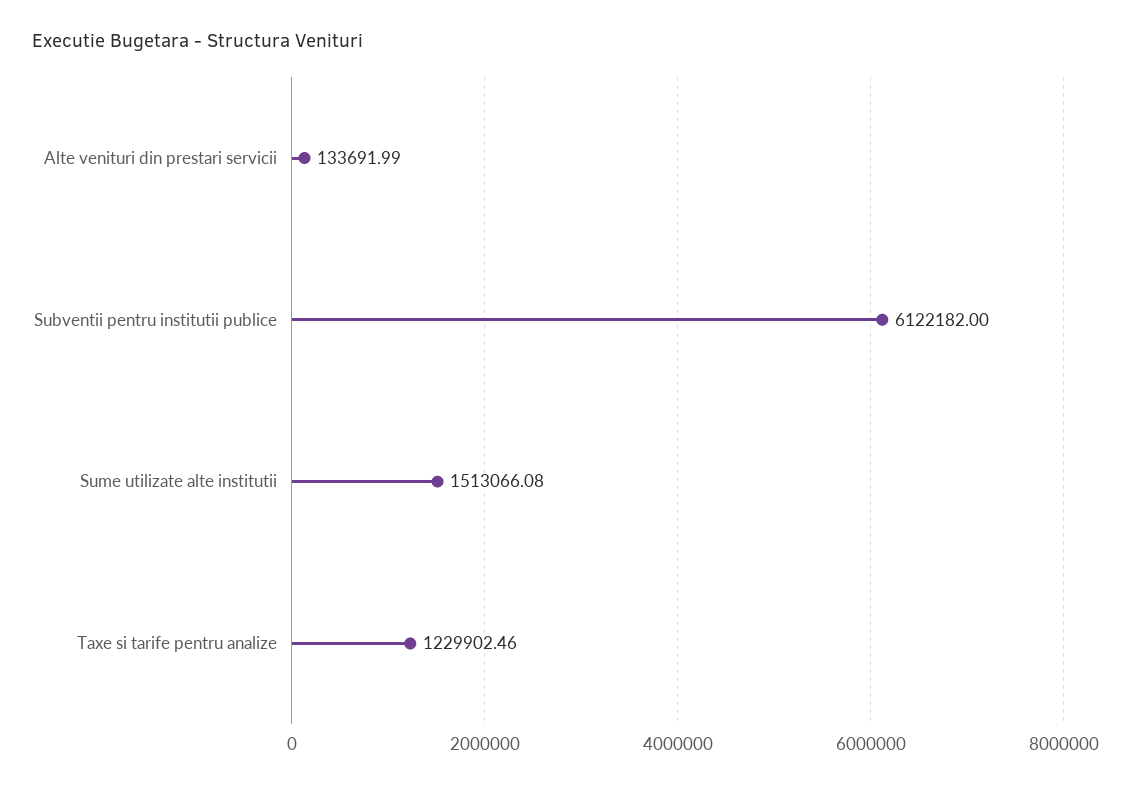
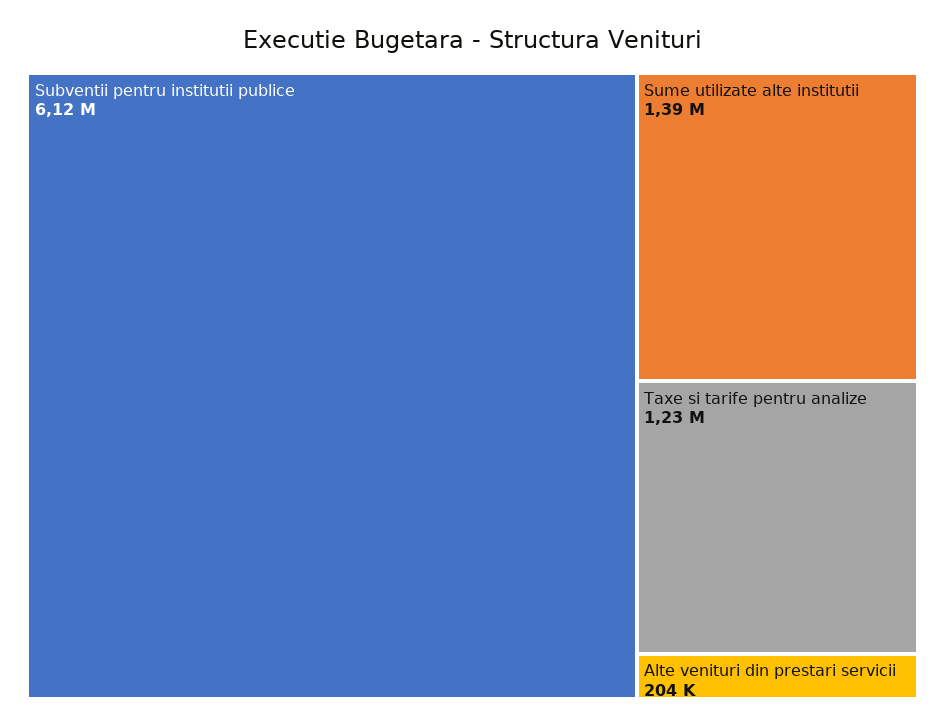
Alte venituri din prestari servicii: 133691.99 -> 204000
Sume utilizate alte institutii: 1513066.08 -> 1390000

